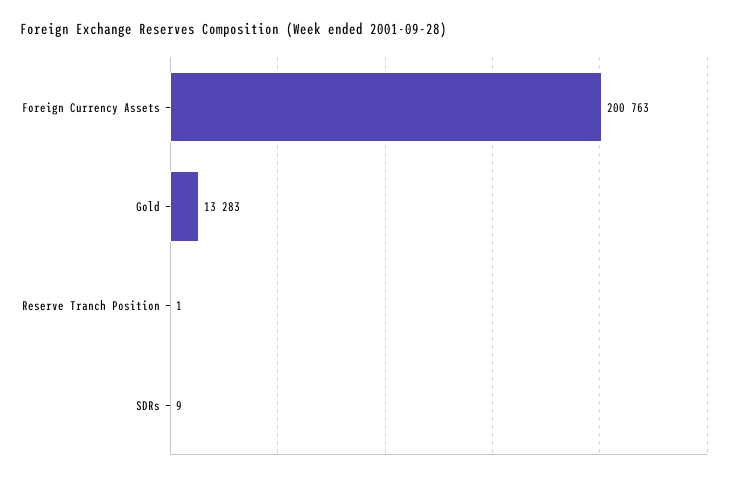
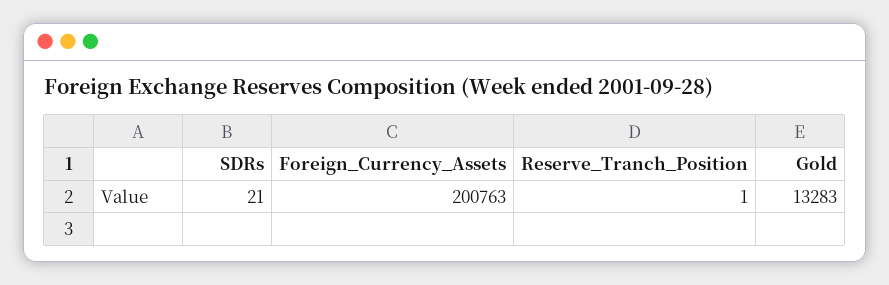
SDRs: 9 -> 21

